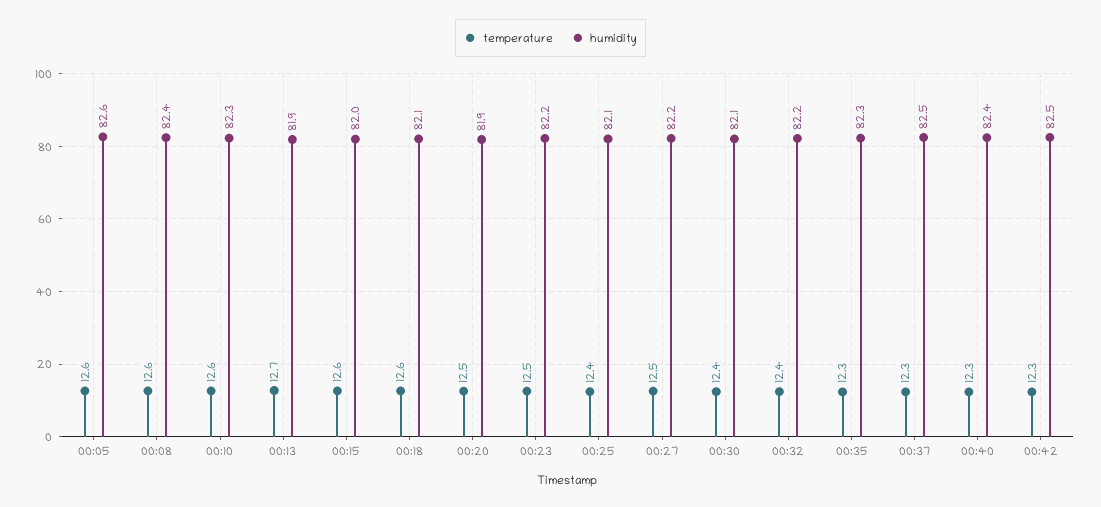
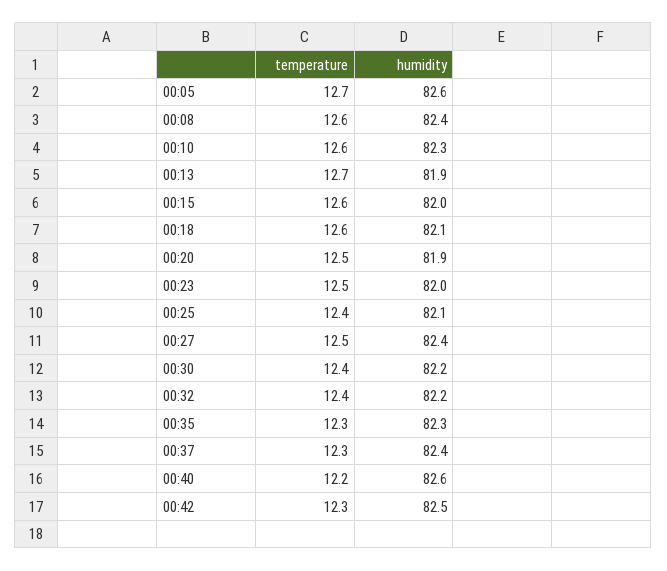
temperature, 00:05: 12.6 -> 12.7
humidity, 00:23: 82.2 -> 82
humidity, 00:27: 82.2 -> 82.4
humidity, 00:30: 82.1 -> 82.2
humidity, 00:37: 82.5 -> 82.4
temperature, 00:40: 12.3 -> 12.2
humidity, 00:40: 82.4 -> 82.6

